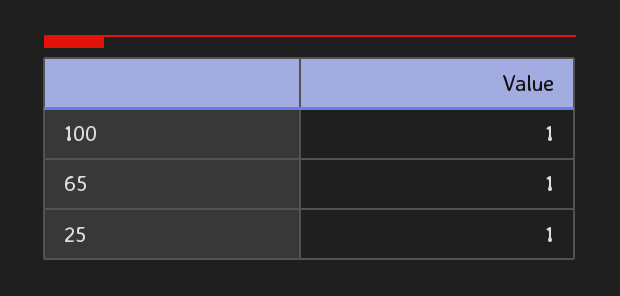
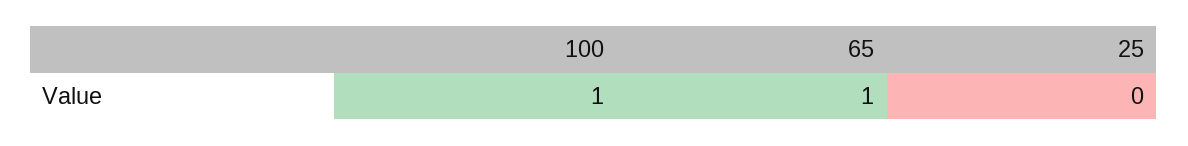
25: 1 -> 0

